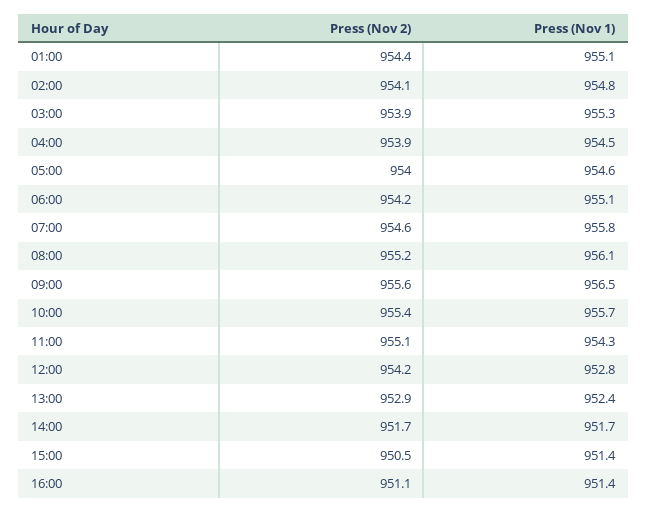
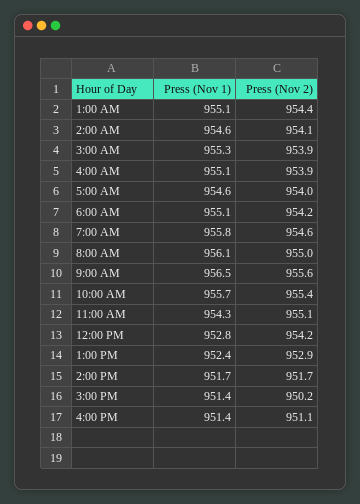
Press (Nov 1), 02:00: 954.8 -> 954.6
Press (Nov 1), 04:00: 954.5 -> 955.1
Press (Nov 2), 08:00: 955.2 -> 955
Press (Nov 2), 15:00: 950.5 -> 950.2

